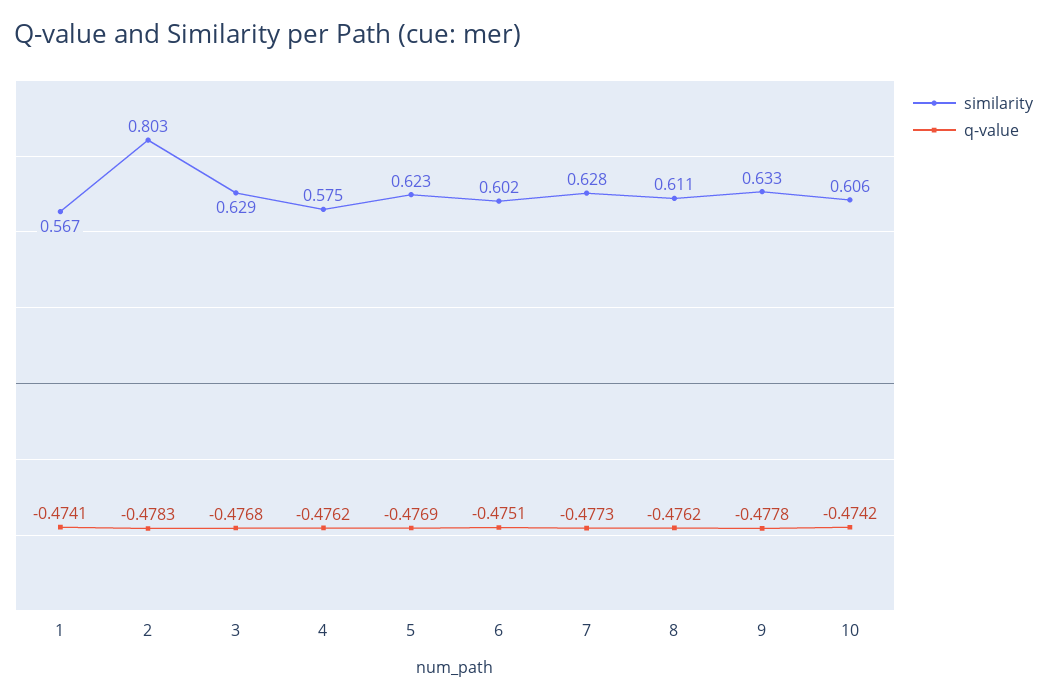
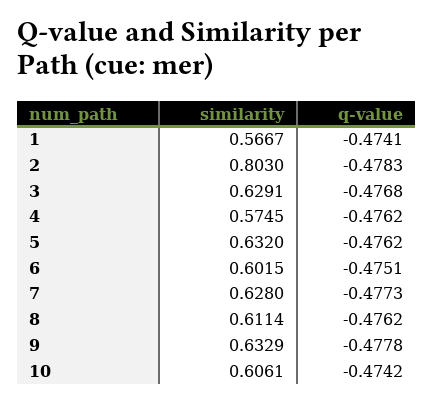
similarity, 5: 0.623 -> 0.632
q-value, 5: -0.4769 -> -0.4762

